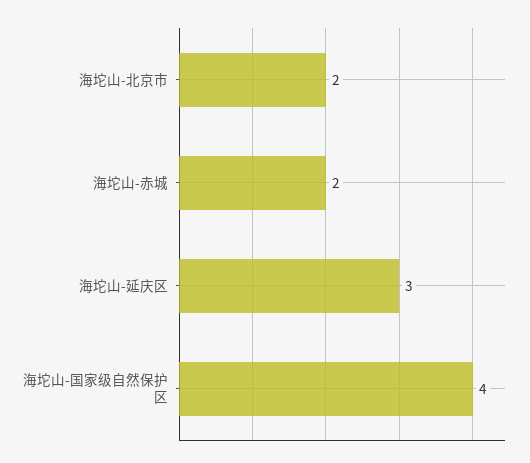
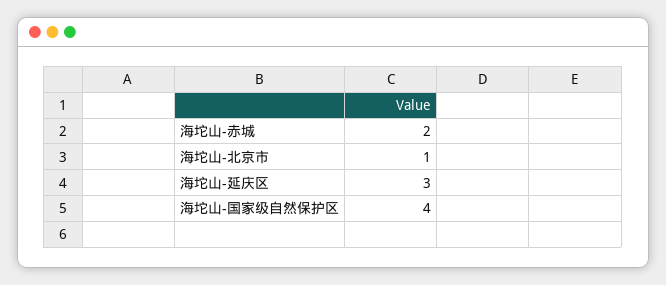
海坨山-北京市: 2 -> 1

